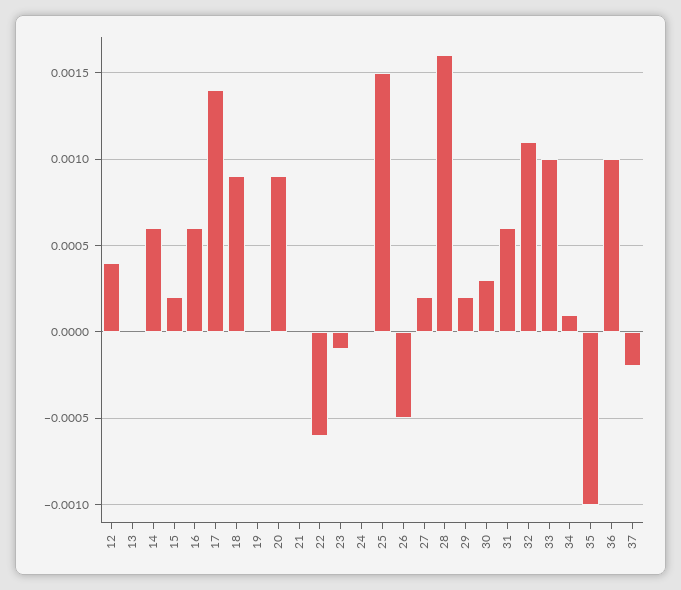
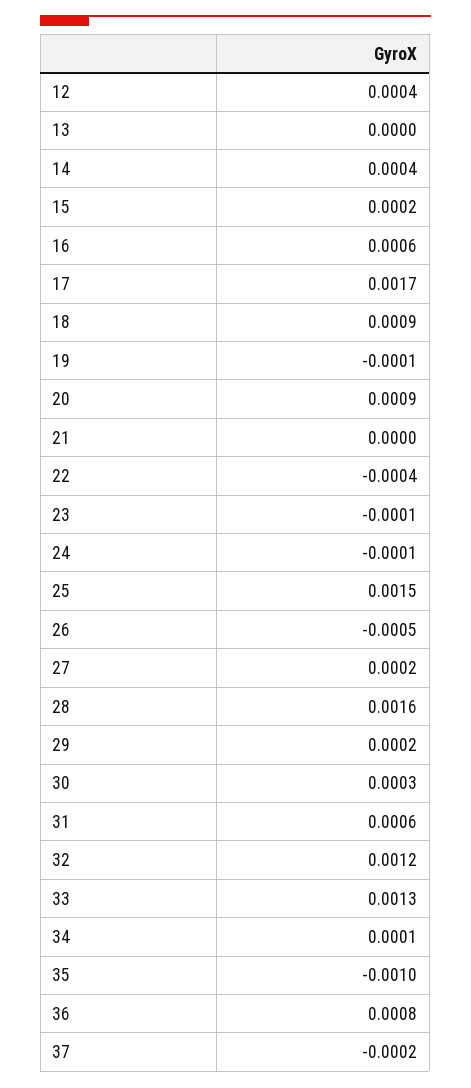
14: 0.0006 -> 0.0004
17: 0.0014 -> 0.0017
19: 0 -> -0.0001
22: -0.0006 -> -0.0004
24: 0 -> -0.0001
32: 0.0011 -> 0.0012
33: 0.001 -> 0.0013
36: 0.001 -> 0.0008

